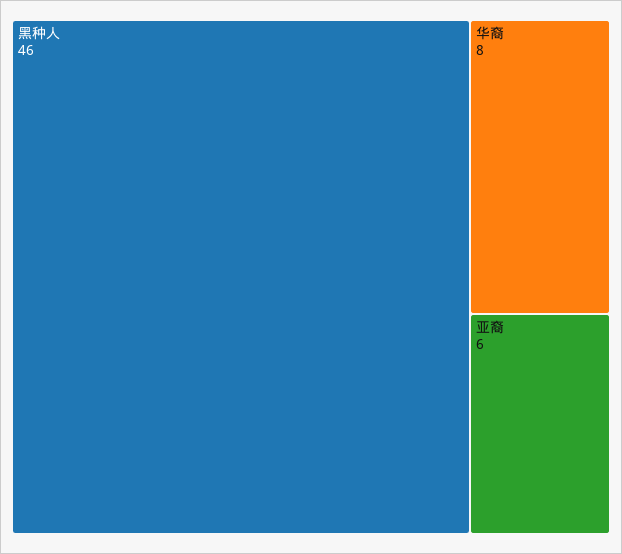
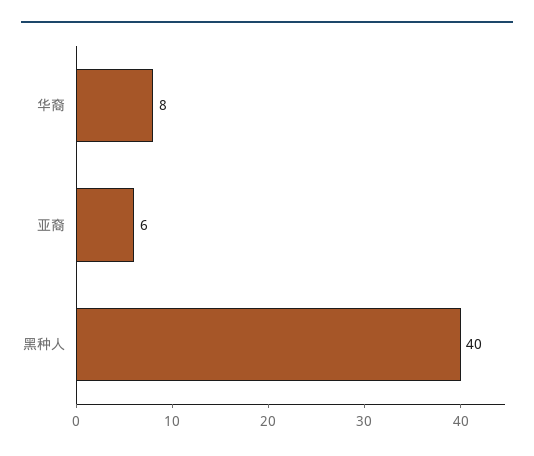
黑种人: 46 -> 40

